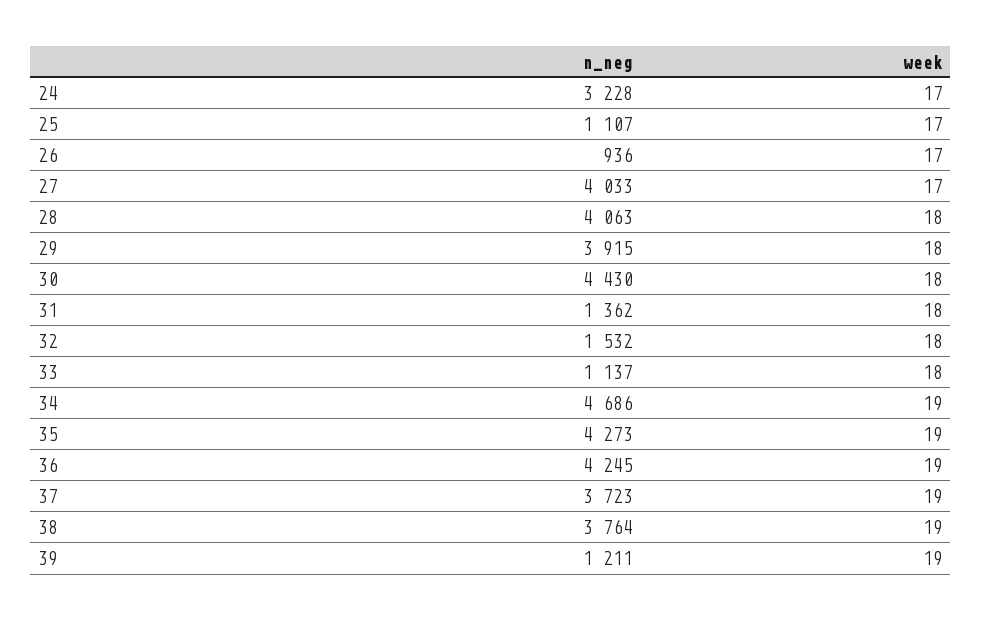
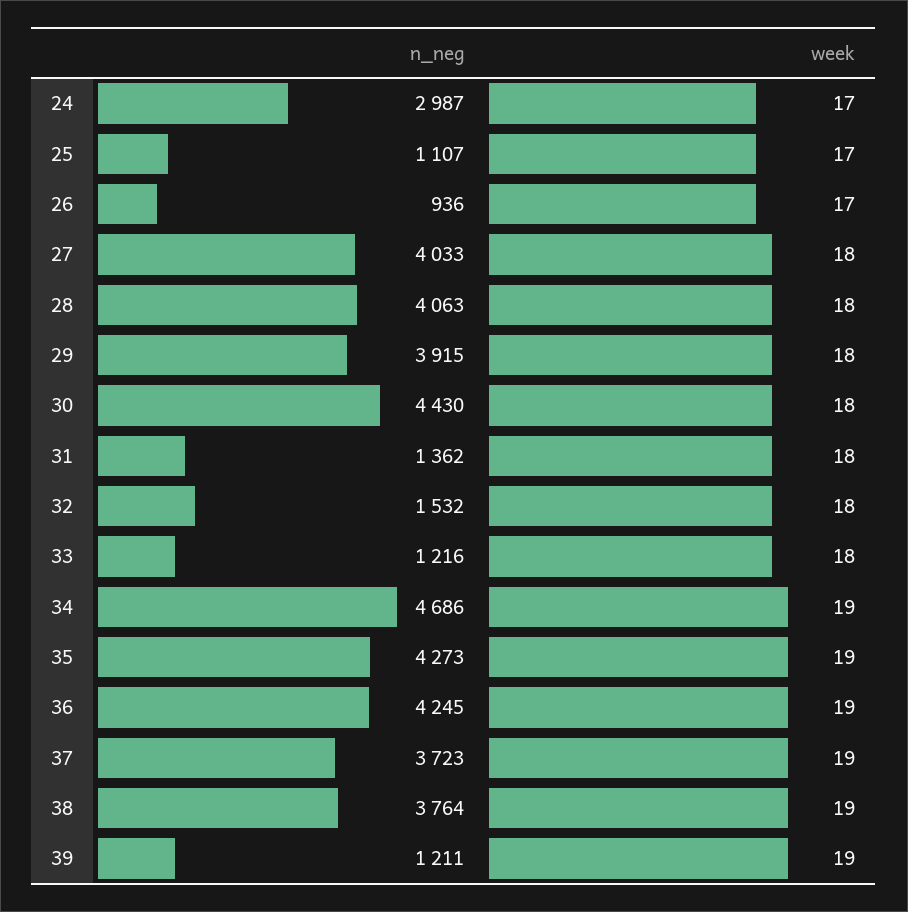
n_neg, 24: 3228 -> 2987
week, 27: 17 -> 18
n_neg, 33: 1137 -> 1216

